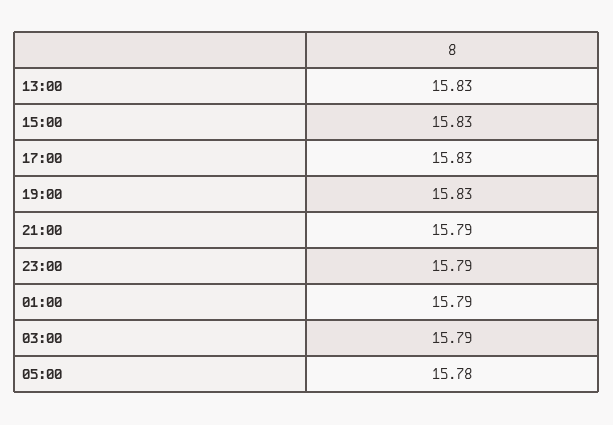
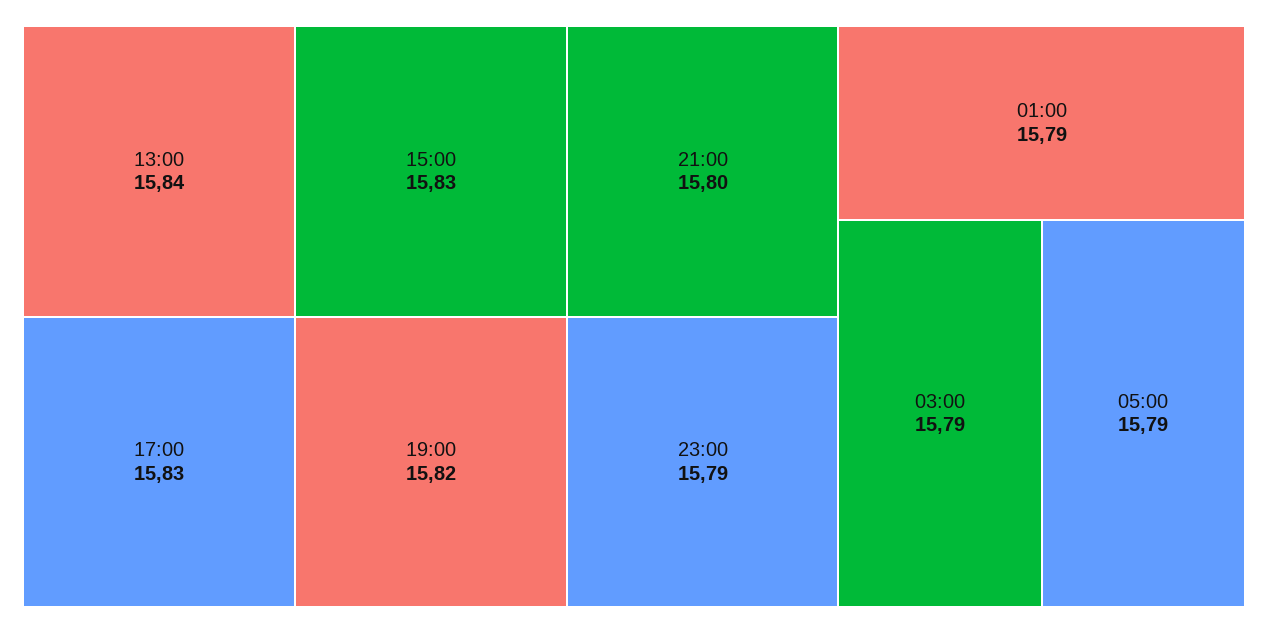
13:00: 15.83 -> 15.84
19:00: 15.83 -> 15.82
21:00: 15.79 -> 15.8
05:00: 15.78 -> 15.79

